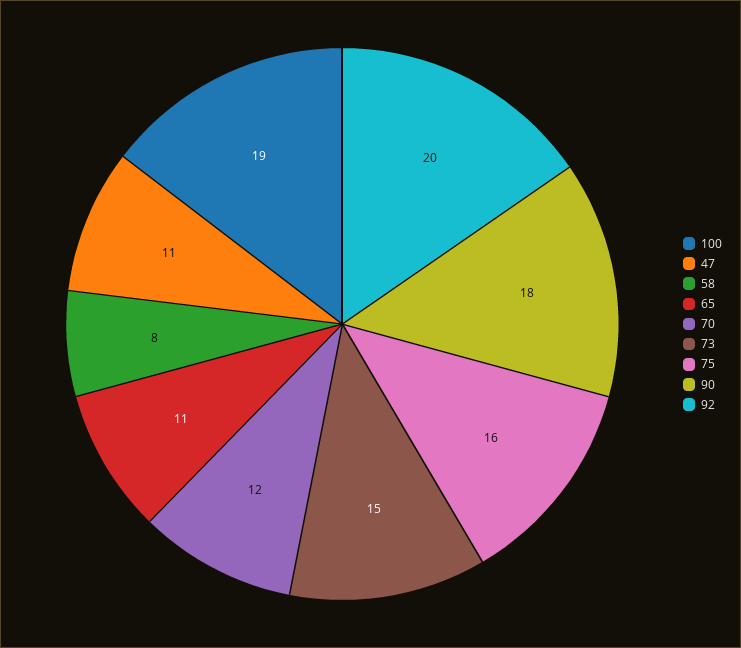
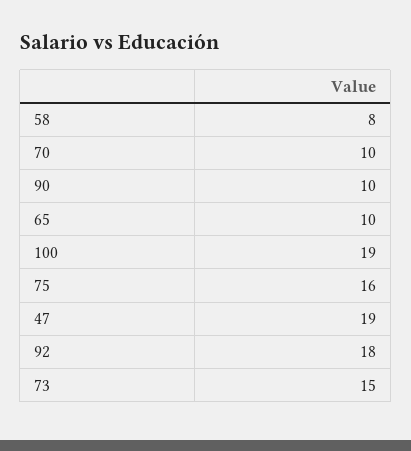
47: 11 -> 19
65: 11 -> 10
70: 12 -> 10
90: 18 -> 10
92: 20 -> 18

